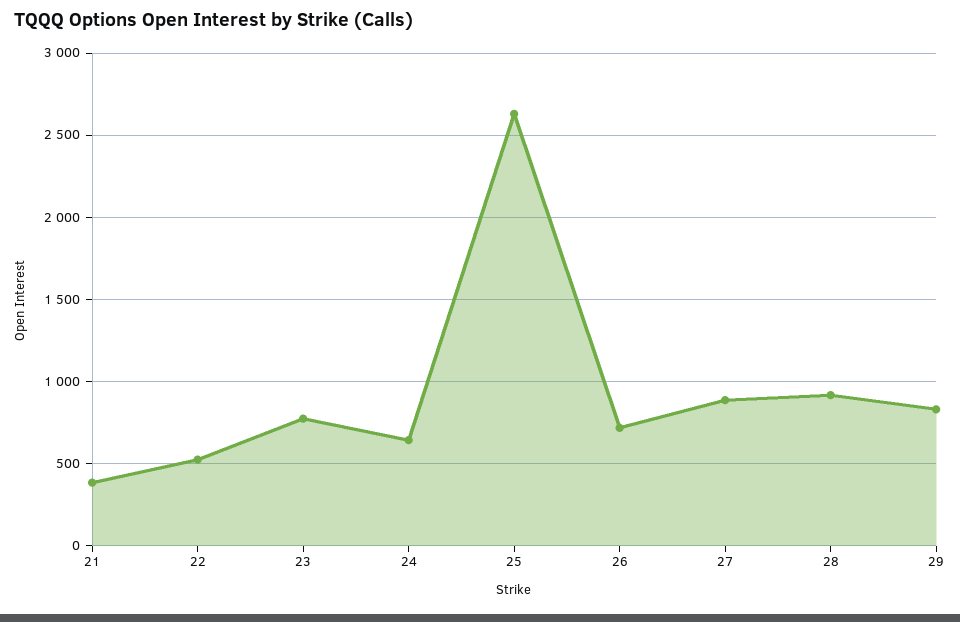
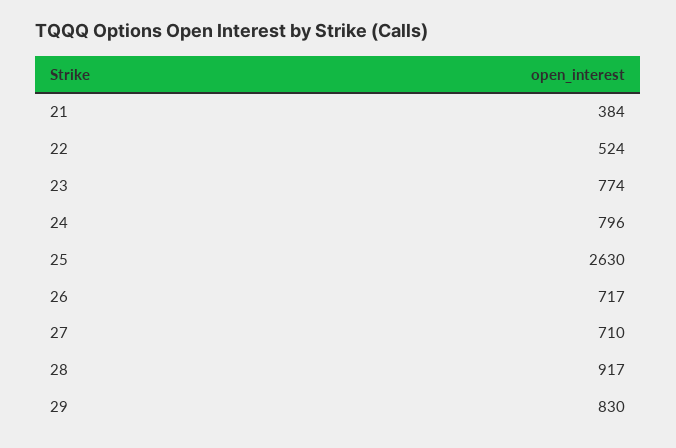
24: 650 -> 796
27: 900 -> 710

